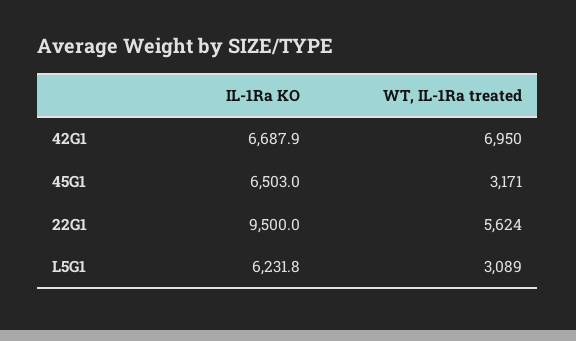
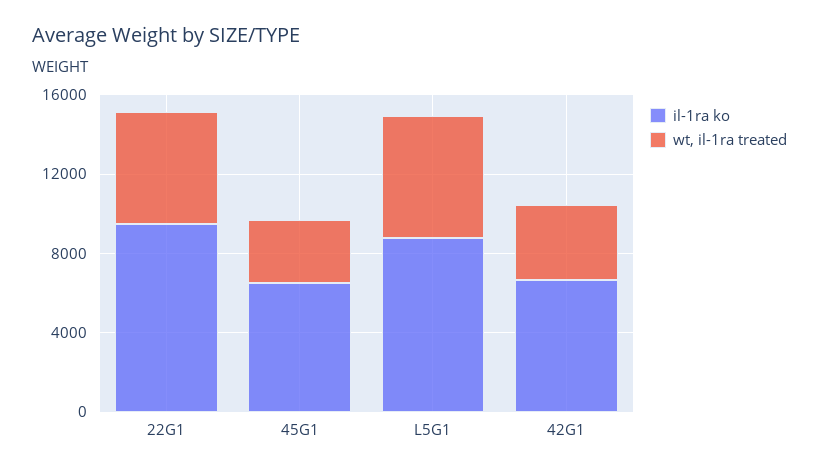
WT, IL-1Ra treated, 42G1: 6950 -> 4000
IL-1Ra KO, L5G1: 6231.8 -> 9000
WT, IL-1Ra treated, L5G1: 3089 -> 6000

